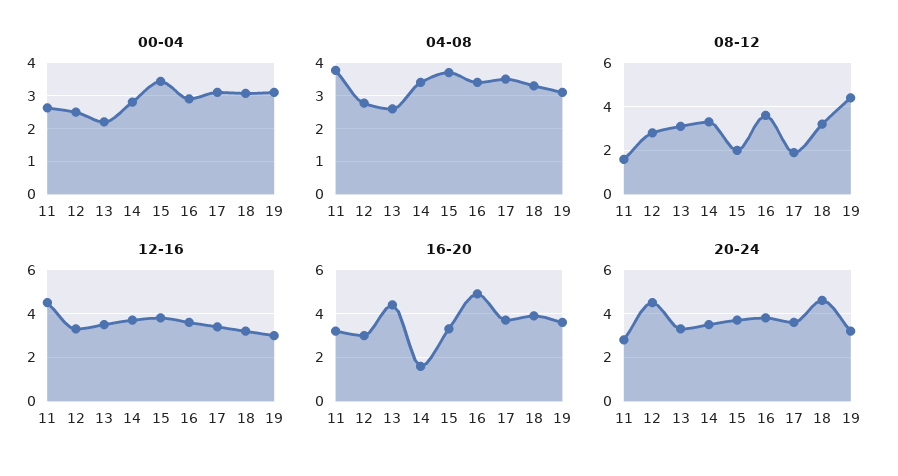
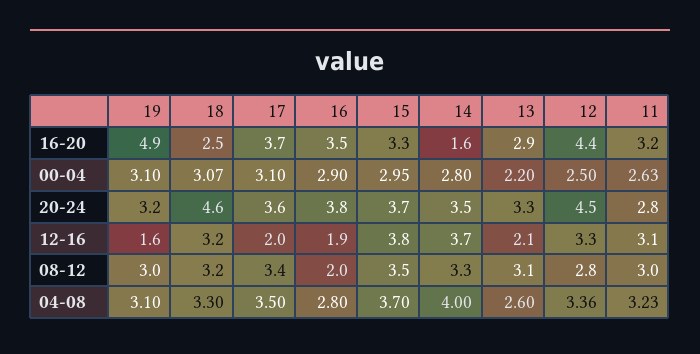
00-04, 15: 3.4 -> 2.95
04-08, 11: 3.8 -> 3.23
04-08, 12: 2.8 -> 3.36
04-08, 14: 3.4 -> 4
04-08, 16: 3.4 -> 2.8
08-12, 11: 1.5 -> 3
08-12, 15: 2 -> 3.5
08-12, 16: 3.5 -> 2
08-12, 17: 2 -> 3.4
08-12, 19: 4.5 -> 3
12-16, 11: 4.5 -> 3.1
12-16, 13: 3.5 -> 2.1
12-16, 16: 3.5 -> 1.9
12-16, 17: 3.5 -> 2
12-16, 19: 3 -> 1.6
16-20, 12: 3 -> 4.4
16-20, 13: 4.5 -> 2.9
16-20, 16: 5 -> 3.5
16-20, 18: 4 -> 2.5
16-20, 19: 3.5 -> 4.9

